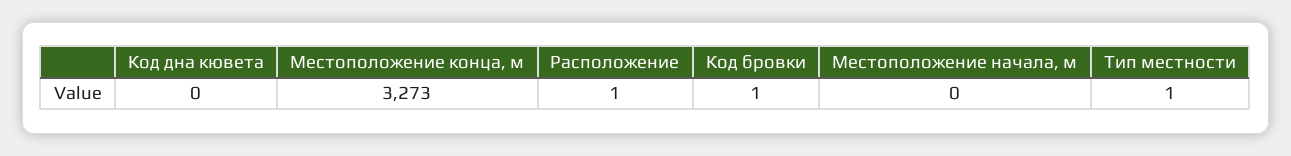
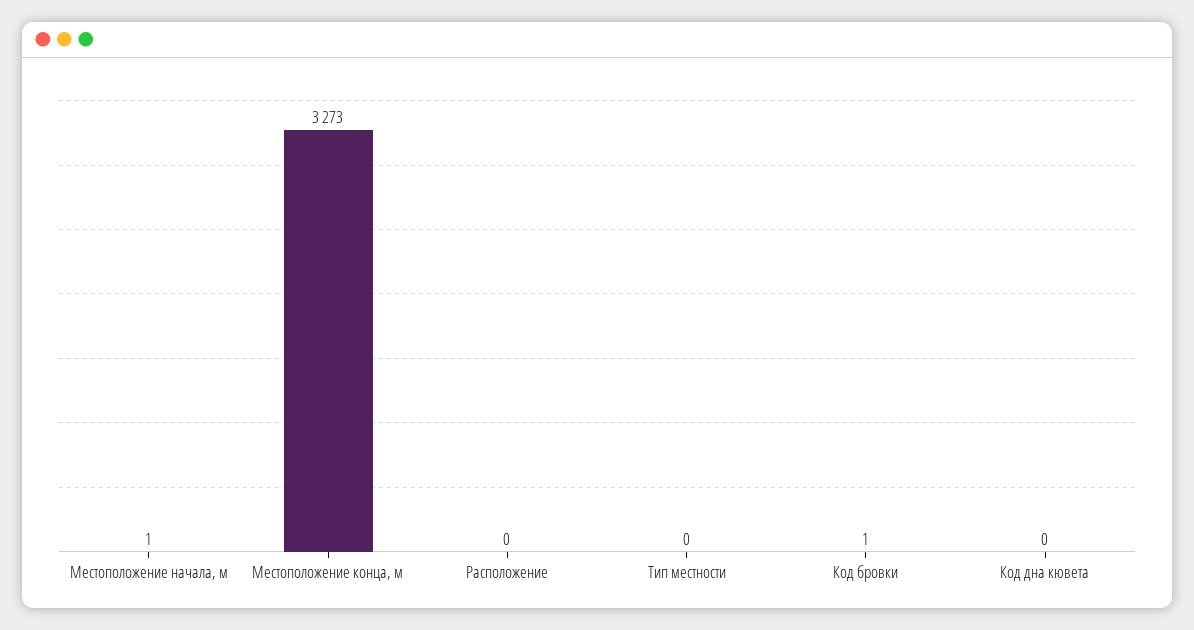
Расположение: 1 -> 0
Местоположение начала, м: 0 -> 1
Тип местности: 1 -> 0

